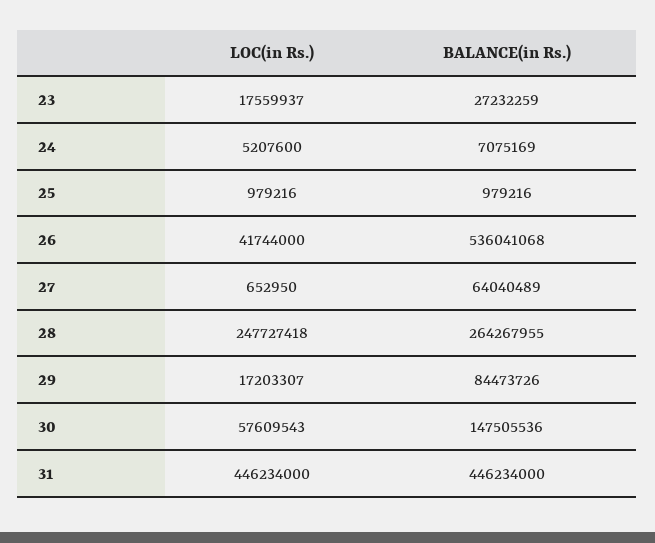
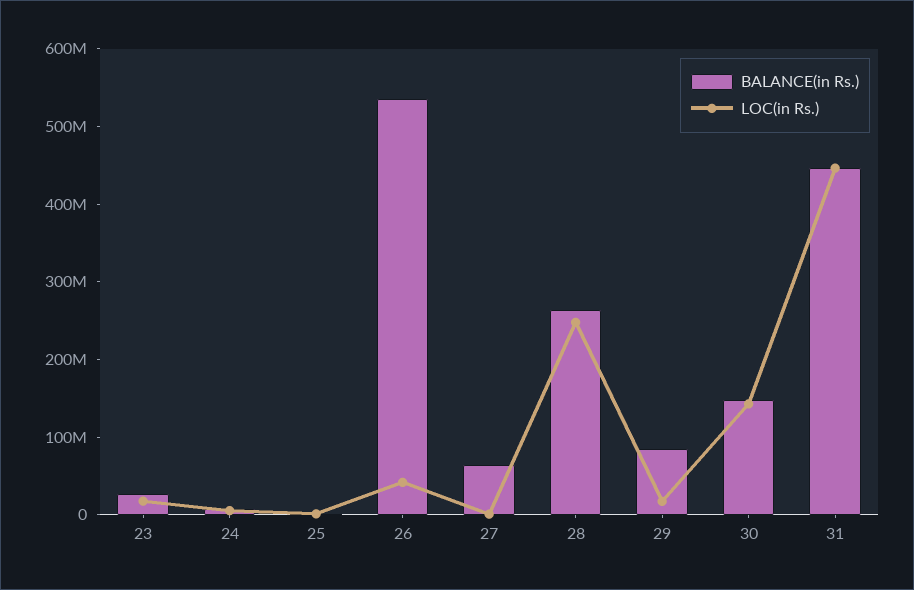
LOC(in Rs.), 30: 57609543 -> 140000000

